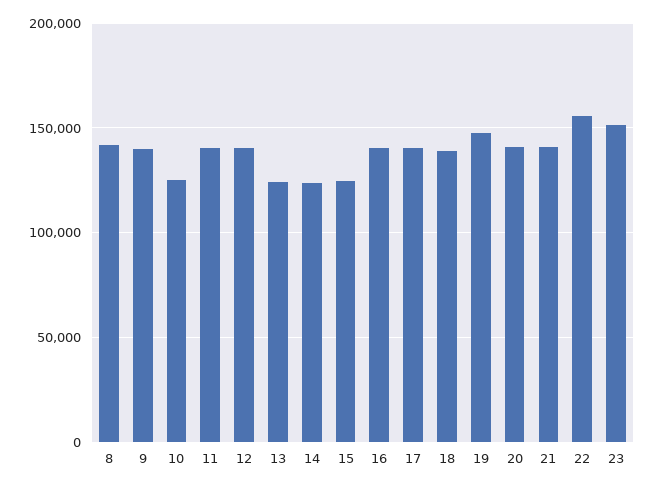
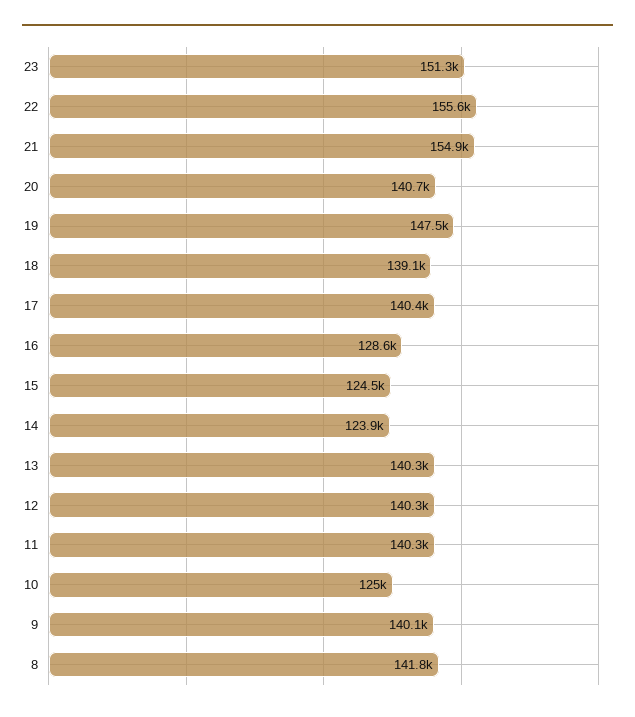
13: 125000 -> 140300
16: 140000 -> 128600
21: 140000 -> 154900

